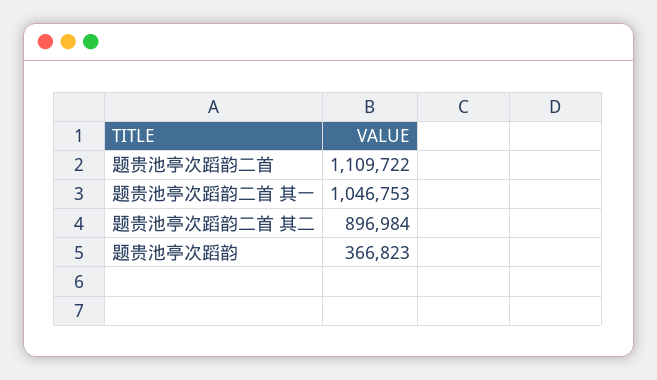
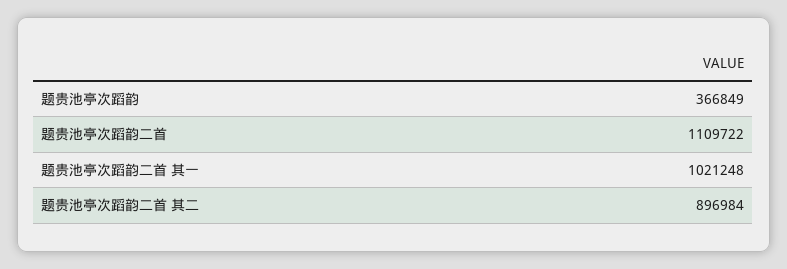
题贵池亭次蹈韵二首 其一: 1046753 -> 1021248
题贵池亭次蹈韵: 366823 -> 366849

